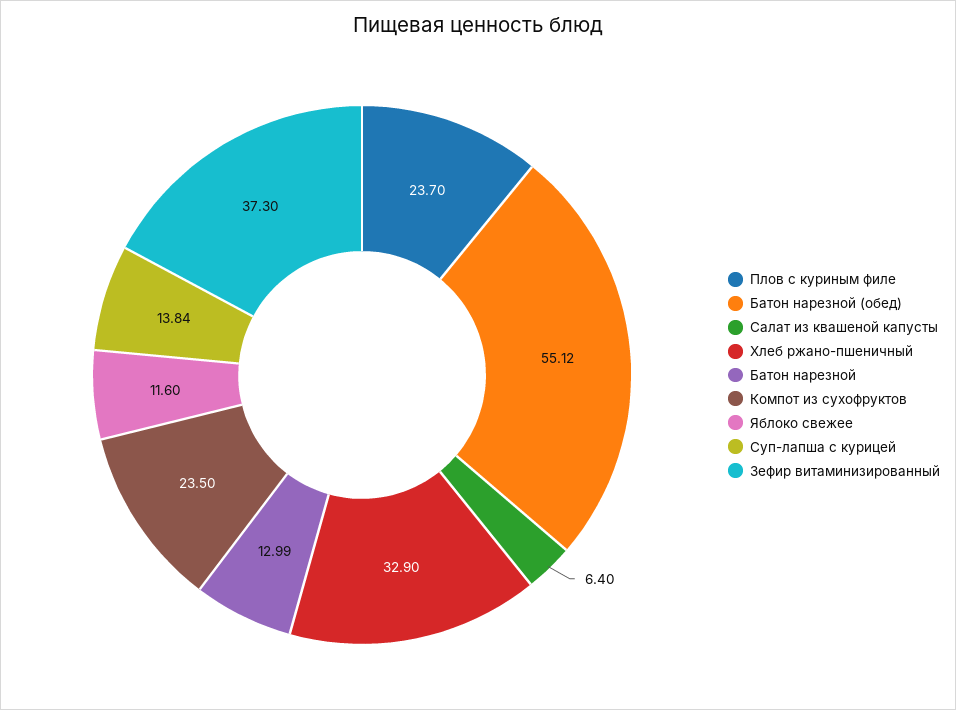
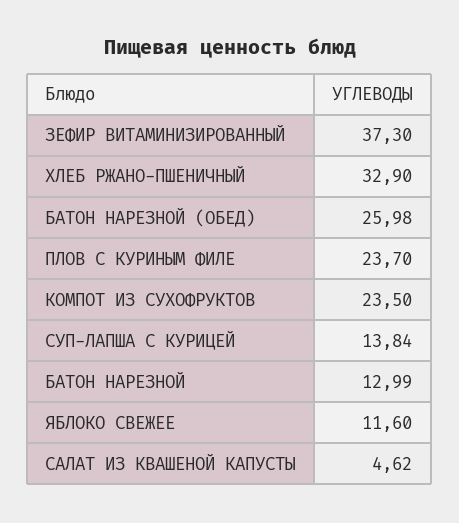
Батон нарезной (обед): 55.12 -> 25.98
Салат из квашеной капусты: 6.4 -> 4.62

